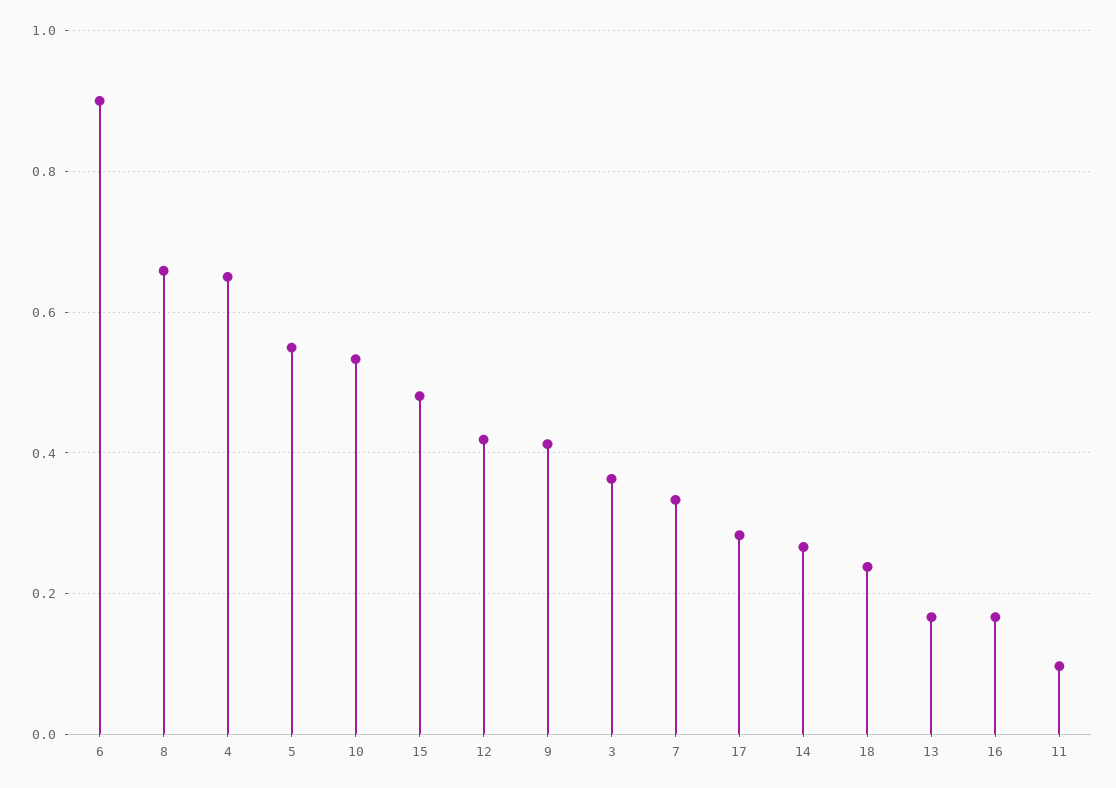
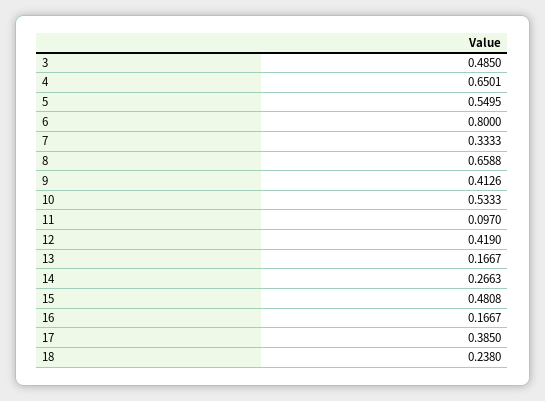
6: 0.9 -> 0.8
3: 0.36 -> 0.485
17: 0.28 -> 0.385

